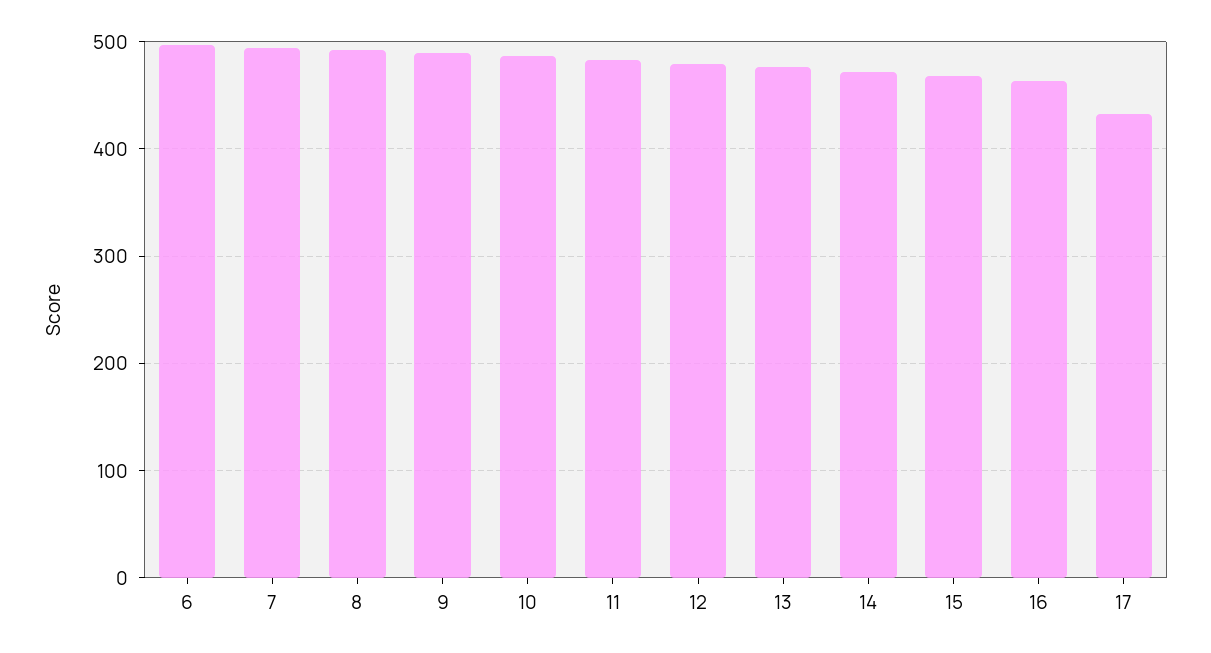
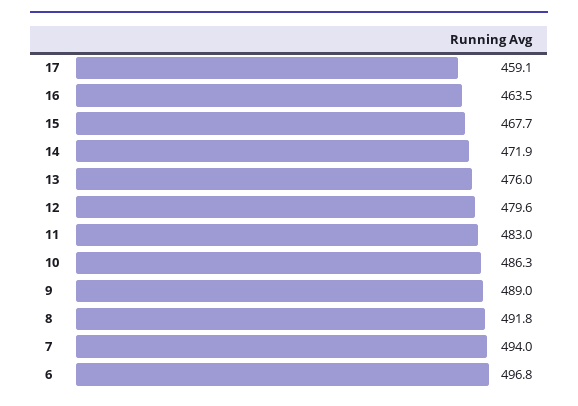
17: 430 -> 459.1

